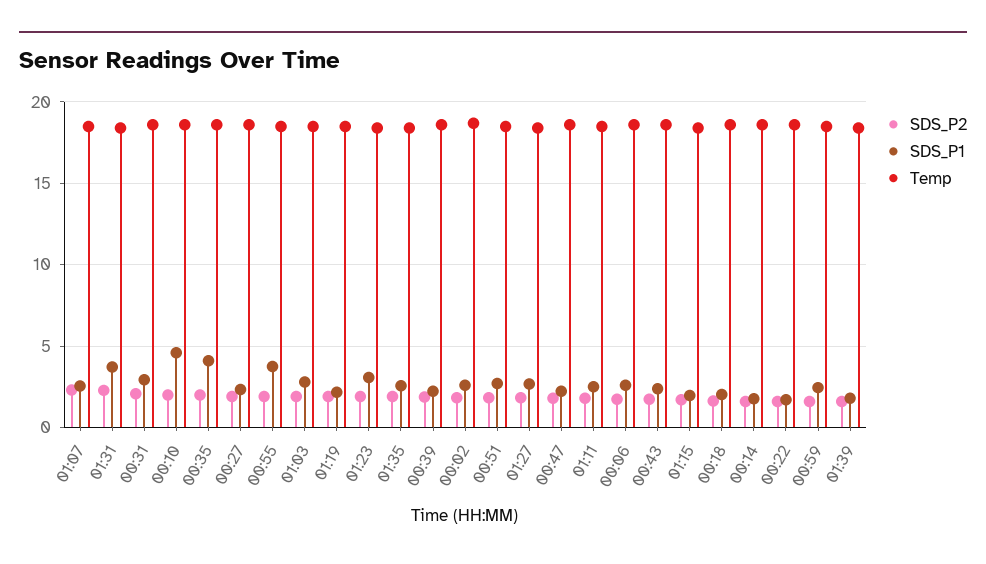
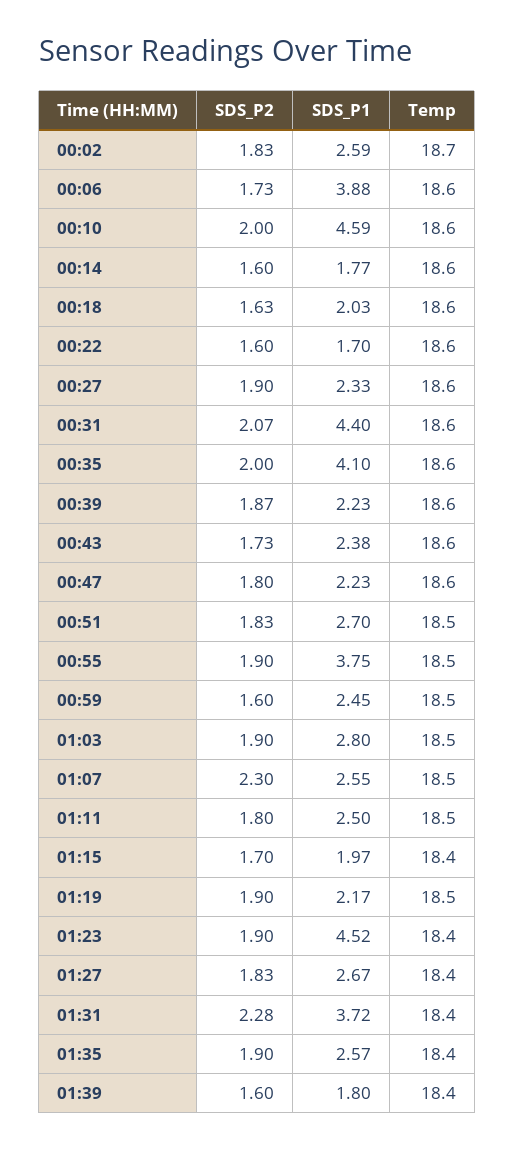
SDS_P1, 00:31: 3 -> 4.4
SDS_P1, 01:23: 3 -> 4.52
SDS_P1, 00:06: 2.5 -> 3.88

